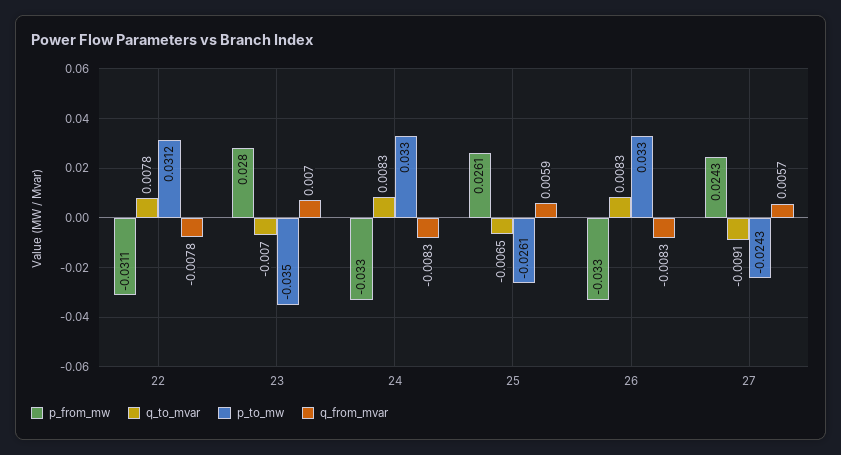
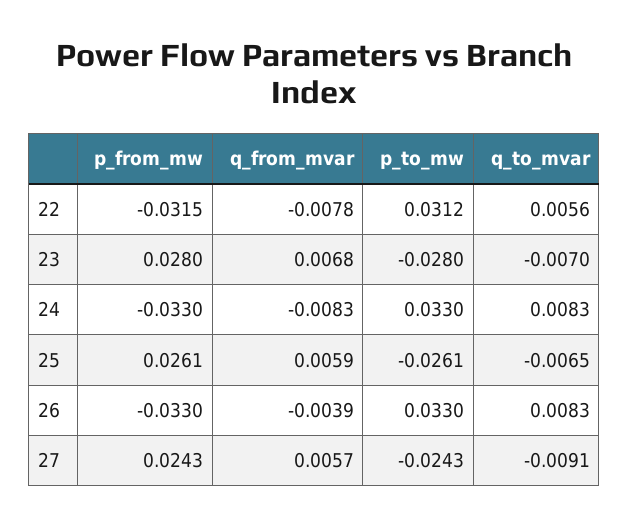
p_from_mw, 22: -0.0311 -> -0.0315
q_to_mvar, 22: 0.0078 -> 0.0056
p_to_mw, 23: -0.035 -> -0.028
q_from_mvar, 23: 0.007 -> 0.0068
q_from_mvar, 26: -0.0083 -> -0.0039

